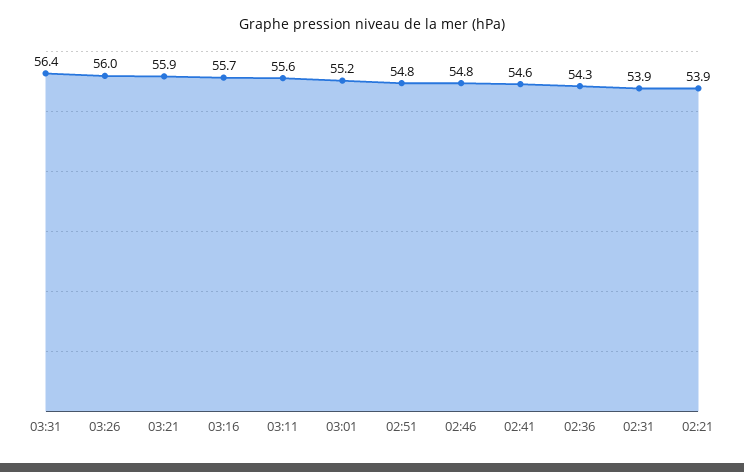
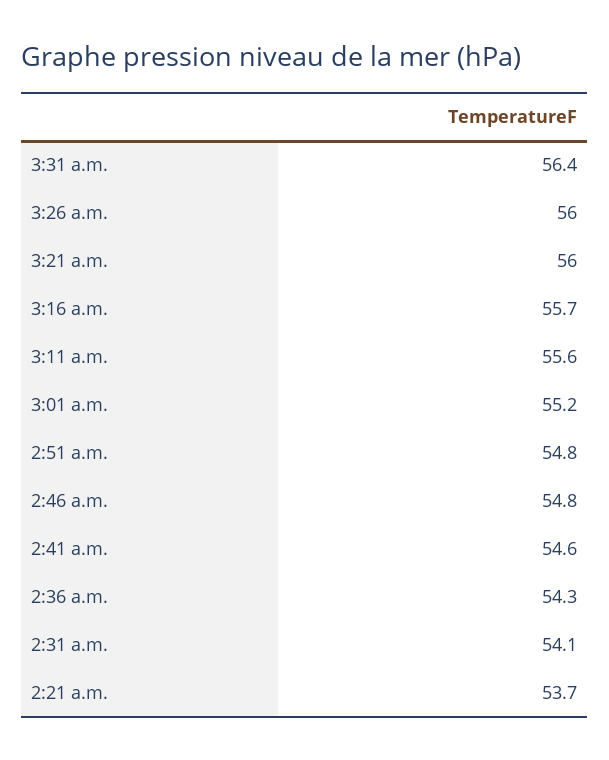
03:21: 55.9 -> 56
02:31: 53.9 -> 54.1
02:21: 53.9 -> 53.7

